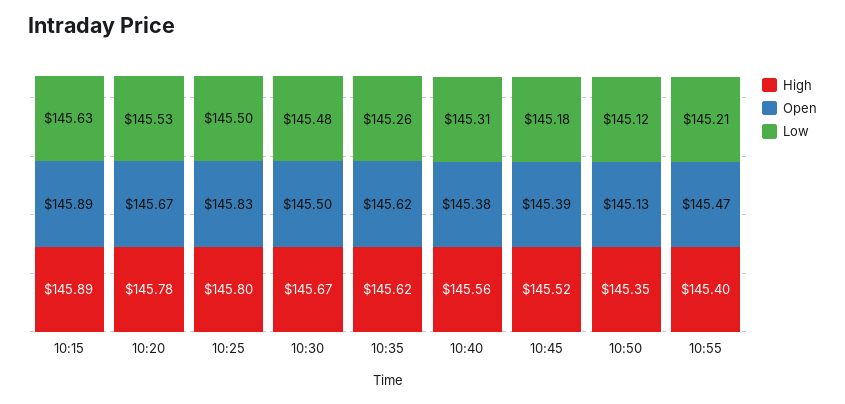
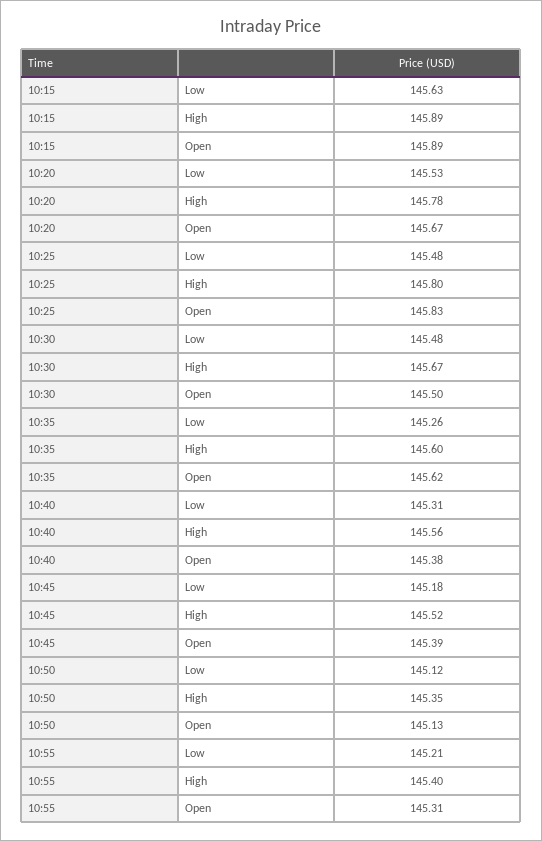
Low, 10:25: 145.5 -> 145.48
High, 10:35: 145.62 -> 145.6
Open, 10:55: 145.47 -> 145.31

